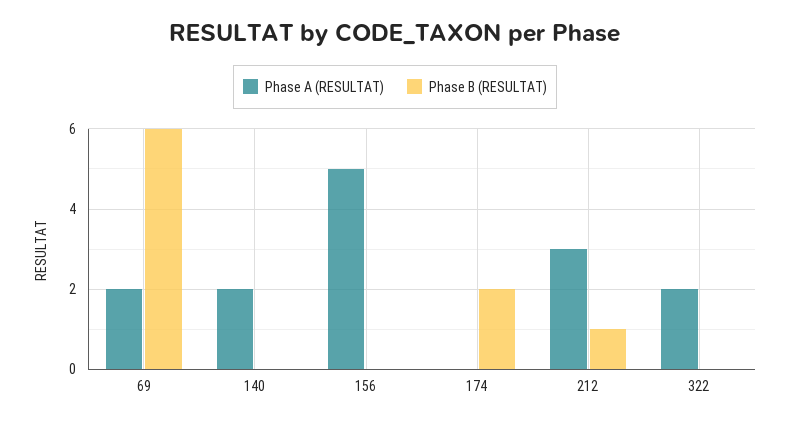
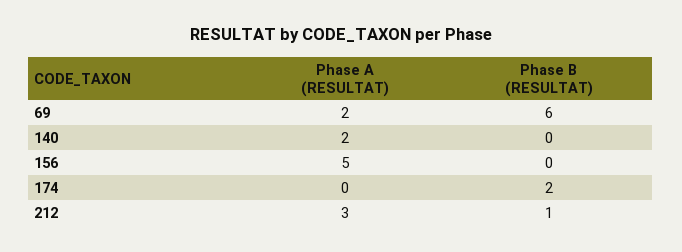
Phase A (RESULTAT), 322: 2 -> none
Phase B (RESULTAT), 322: 0 -> none

